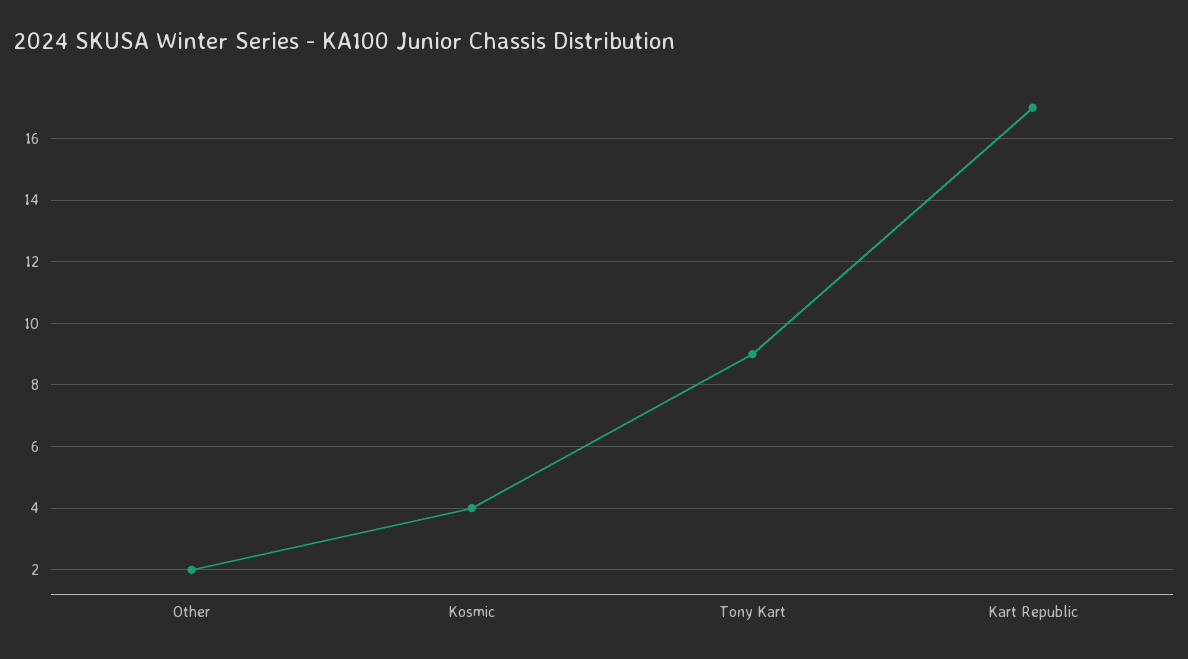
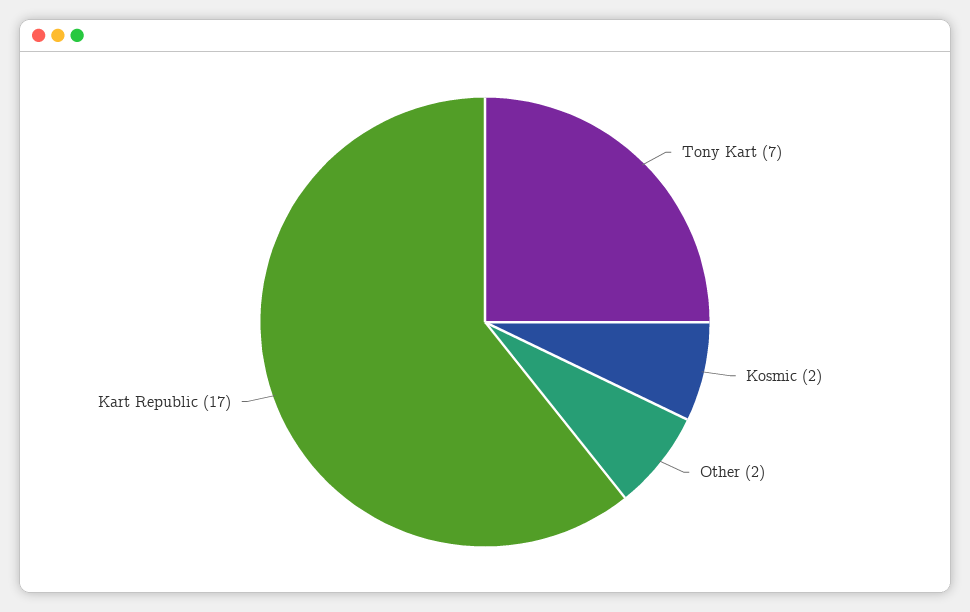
Kosmic: 4 -> 2
Tony Kart: 9 -> 7

